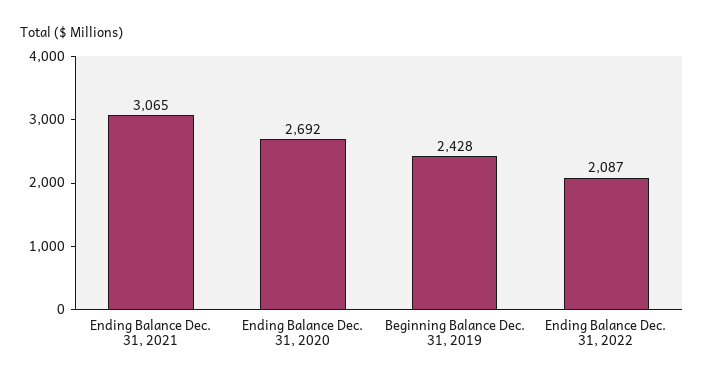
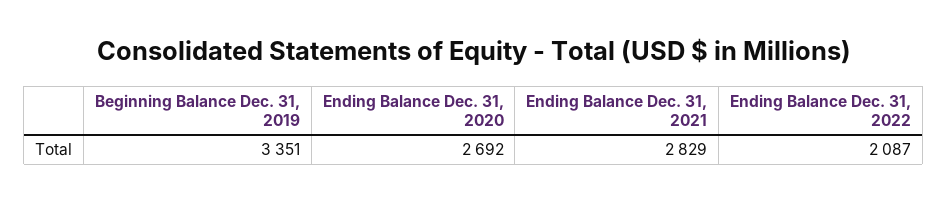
Ending Balance Dec. 31, 2021: 3065 -> 2829
Beginning Balance Dec. 31, 2019: 2428 -> 3351

